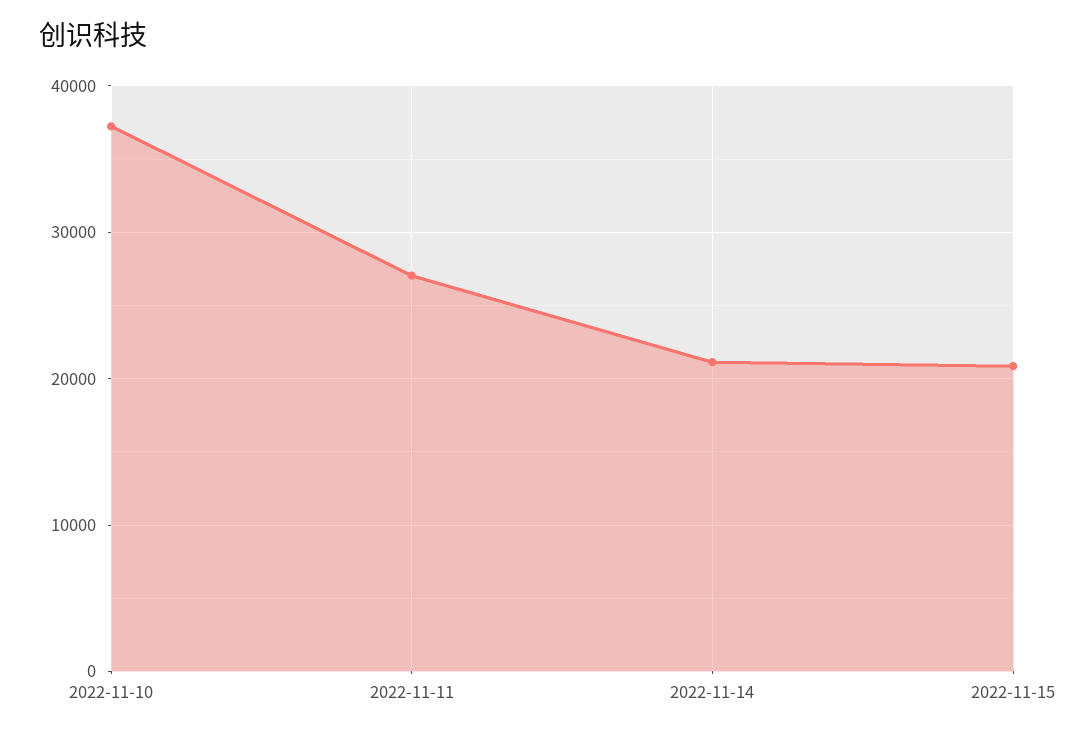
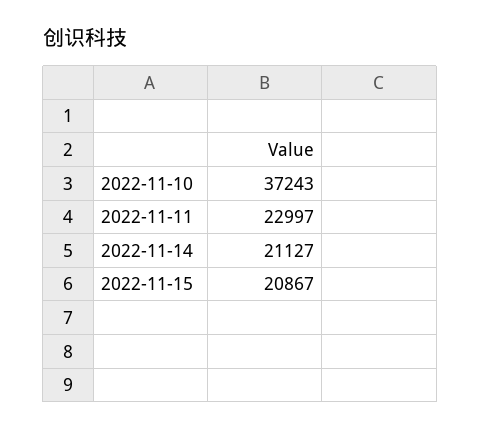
2022-11-11: 27000 -> 22997

